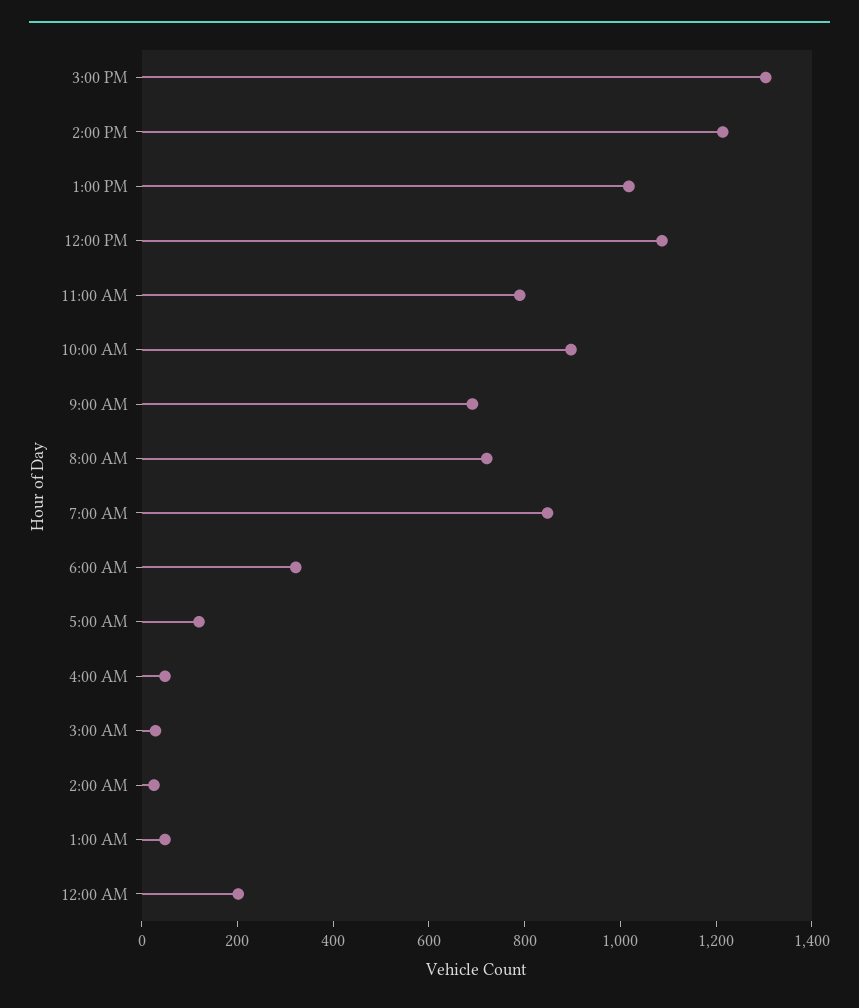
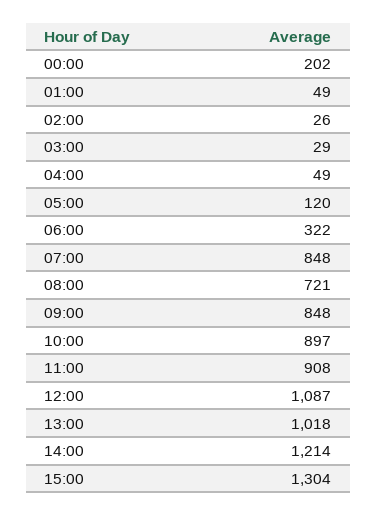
11:00 AM: 800 -> 908
9:00 AM: 700 -> 848

